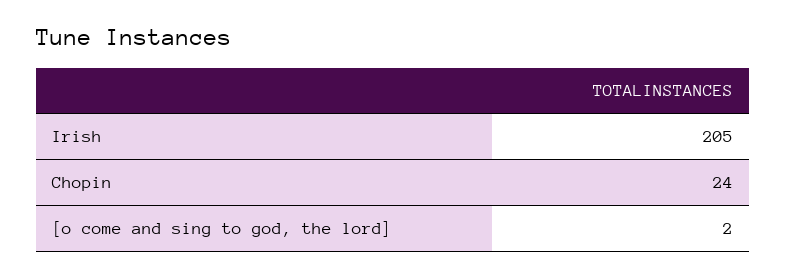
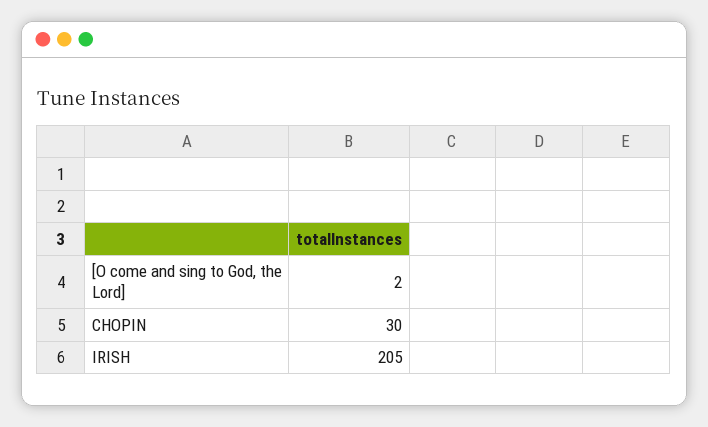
Chopin: 24 -> 30

